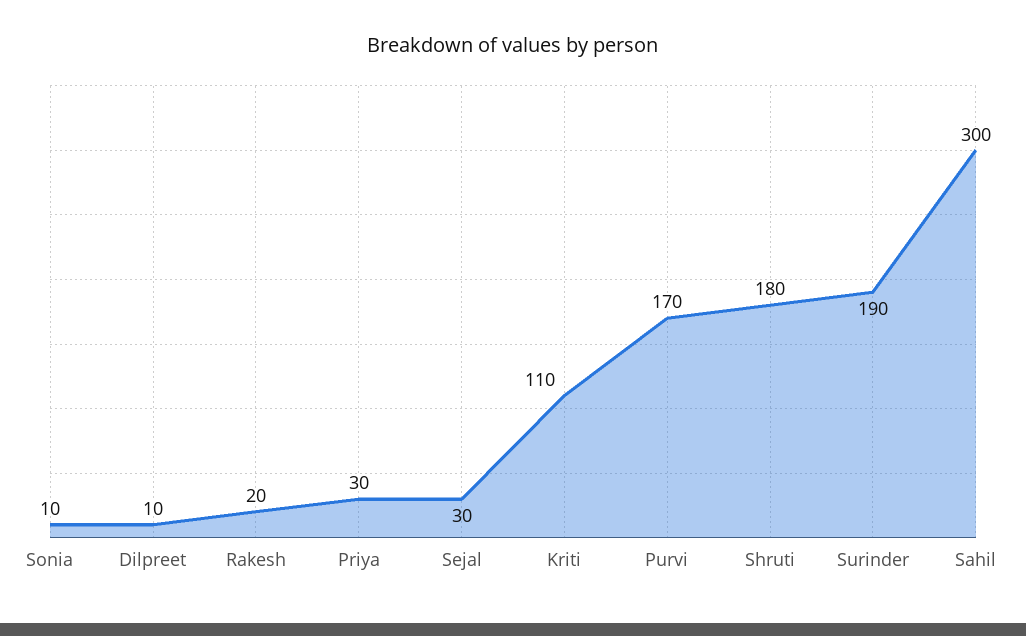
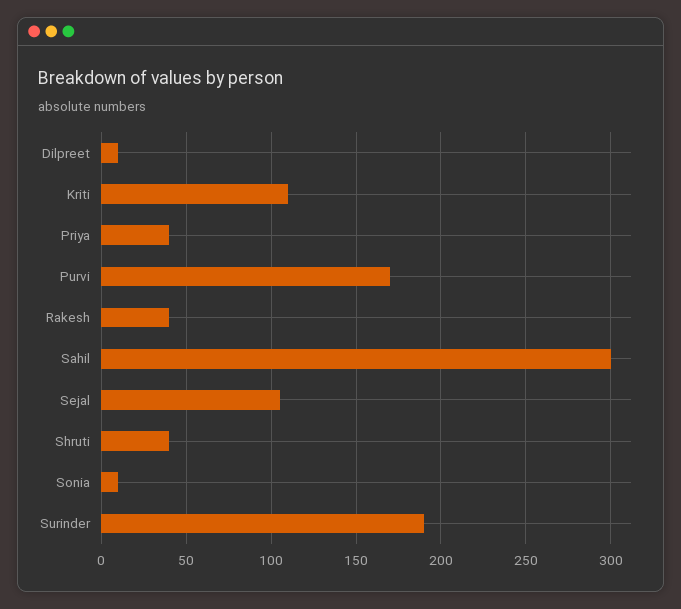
Rakesh: 20 -> 40
Priya: 30 -> 40
Sejal: 30 -> 105
Shruti: 180 -> 40

